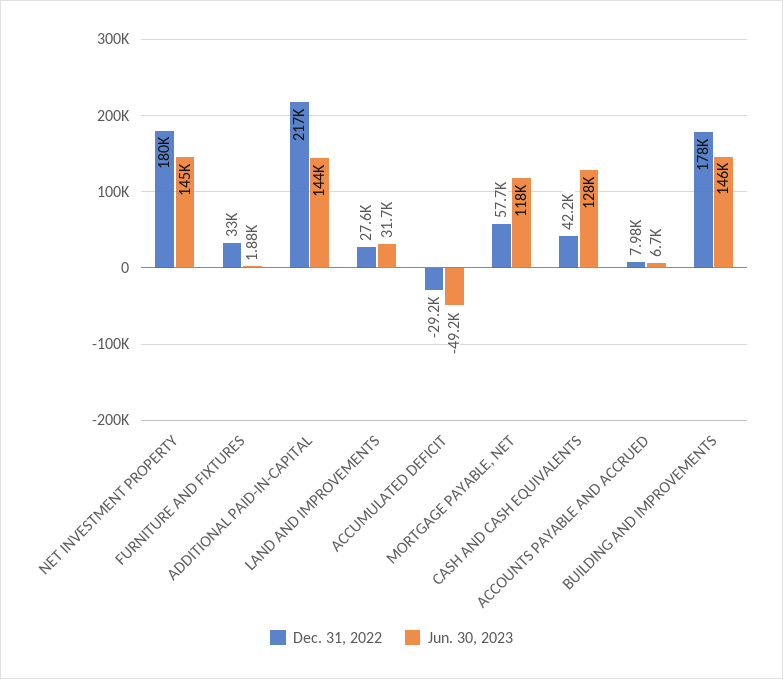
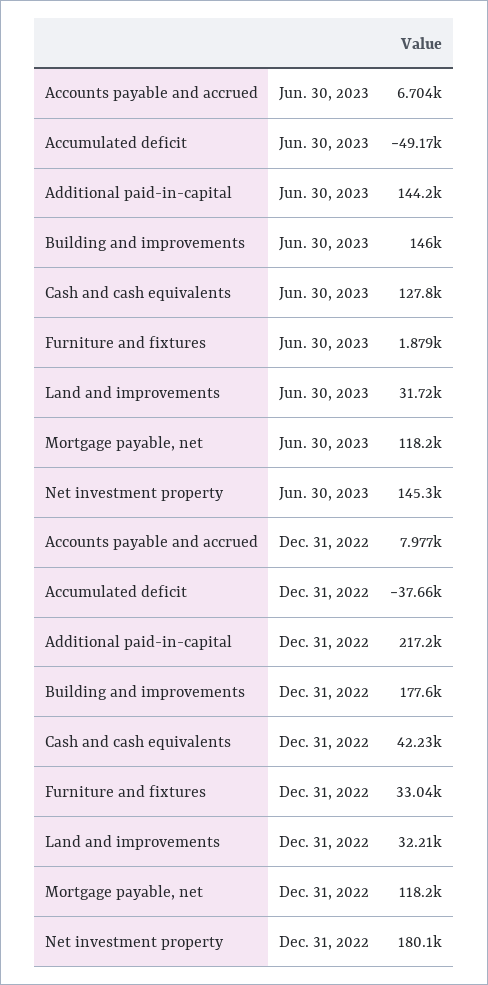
Dec. 31, 2022, LAND AND IMPROVEMENTS: 27600 -> 32210
Dec. 31, 2022, ACCUMULATED DEFICIT: -29200 -> -37660
Dec. 31, 2022, MORTGAGE PAYABLE, NET: 57700 -> 118200

